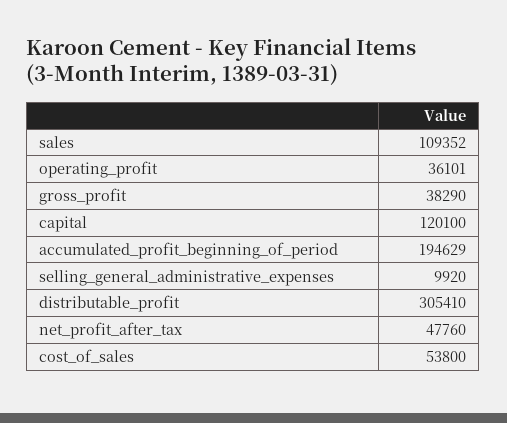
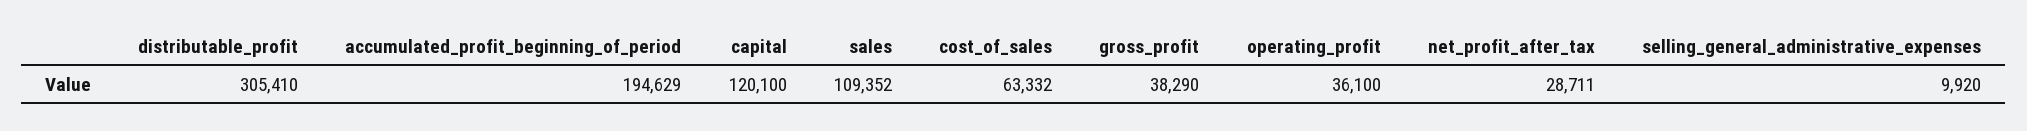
operating_profit: 36101 -> 36100
net_profit_after_tax: 47760 -> 28711
cost_of_sales: 53800 -> 63332

